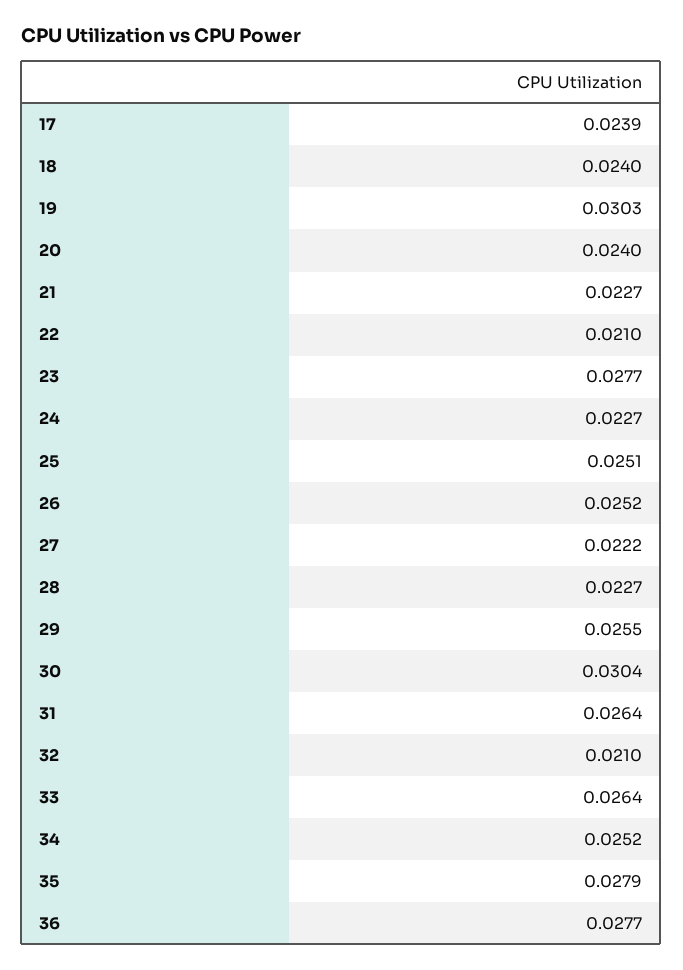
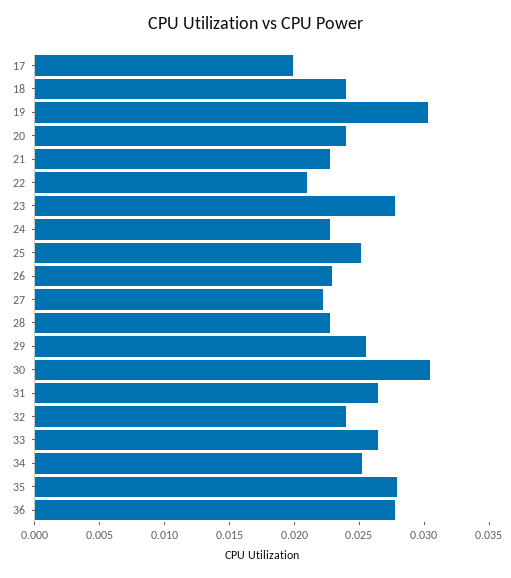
17: 0.0239 -> 0.02
26: 0.0252 -> 0.023
32: 0.021 -> 0.024

